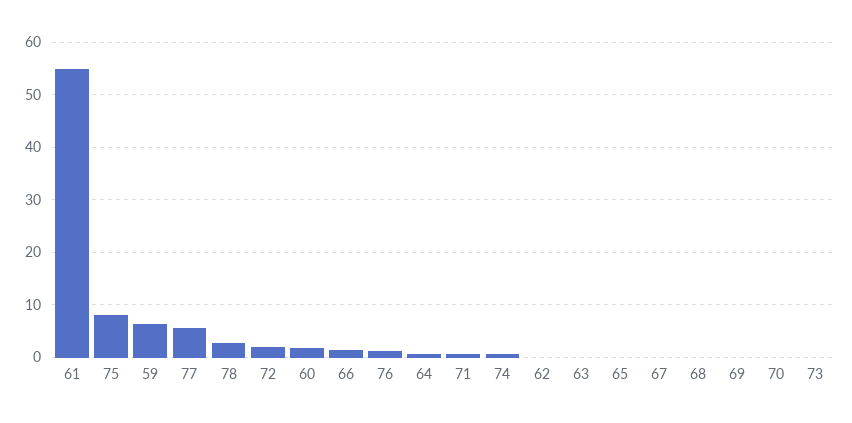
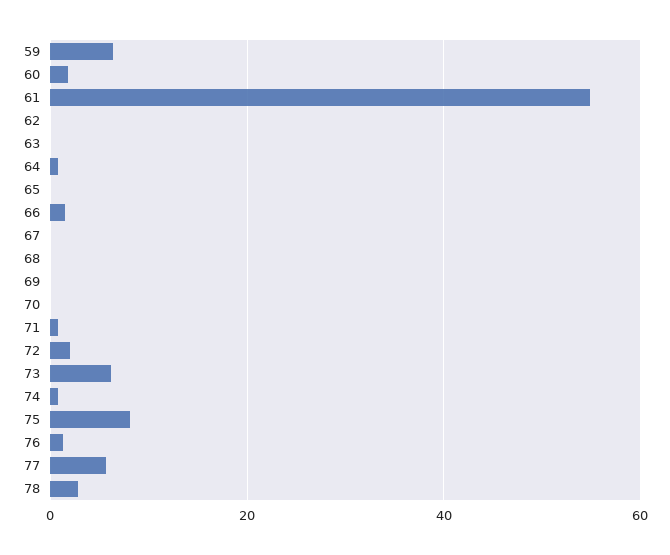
73: 0 -> 6

